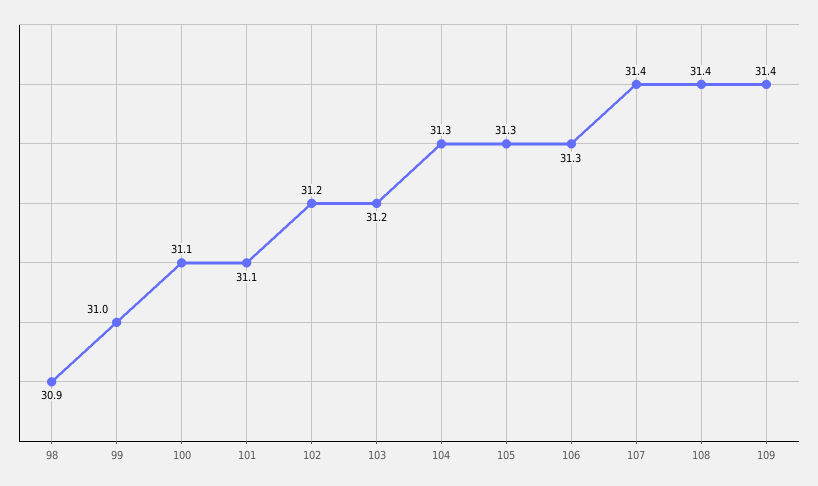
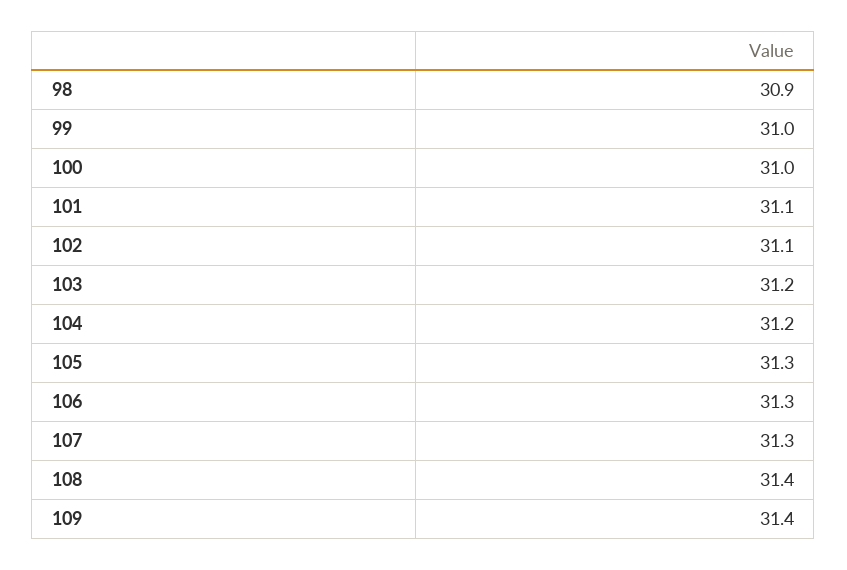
100: 31.1 -> 31
102: 31.2 -> 31.1
104: 31.3 -> 31.2
107: 31.4 -> 31.3

